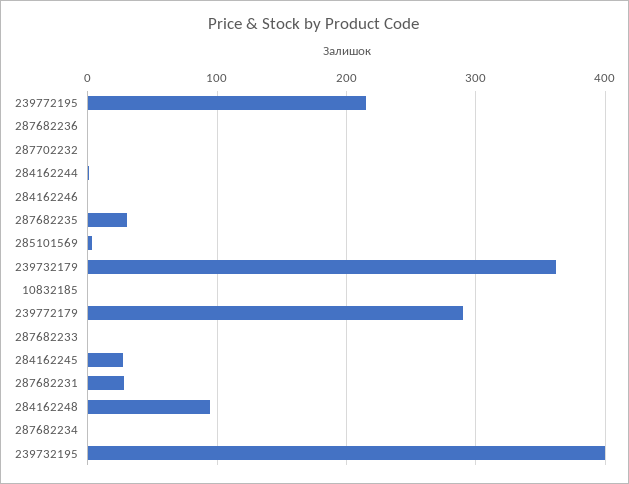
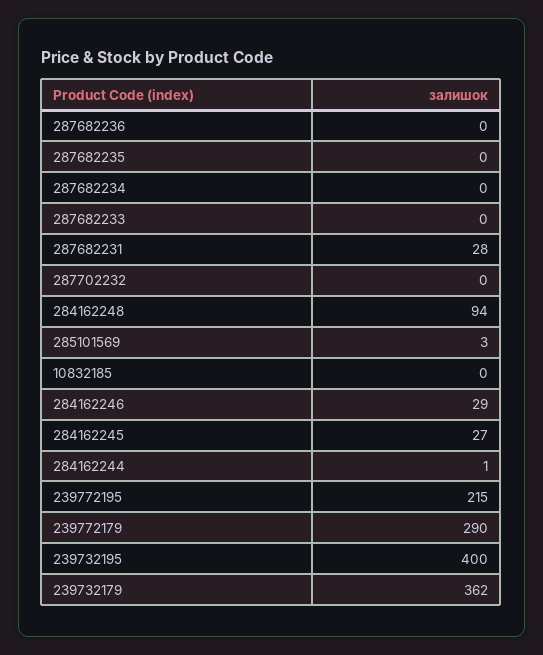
284162246: 0 -> 29
287682235: 30 -> 0

